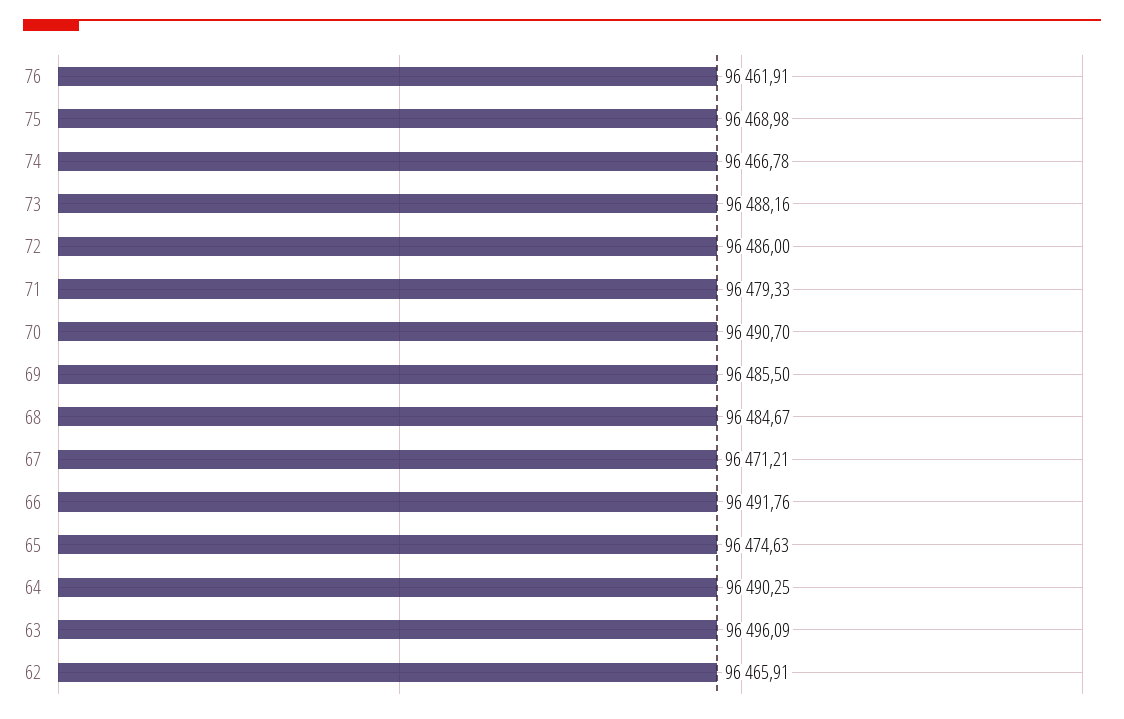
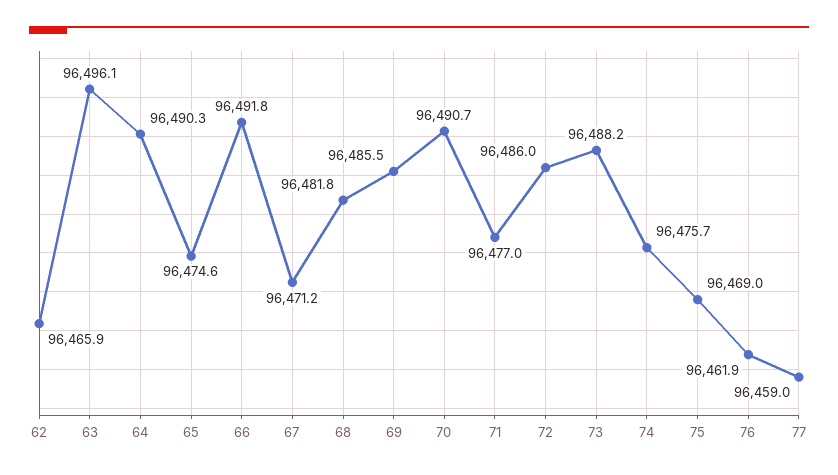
74: 96466.78 -> 96475.7
71: 96479.33 -> 96477
68: 96484.67 -> 96481.8
77: none -> 96459

